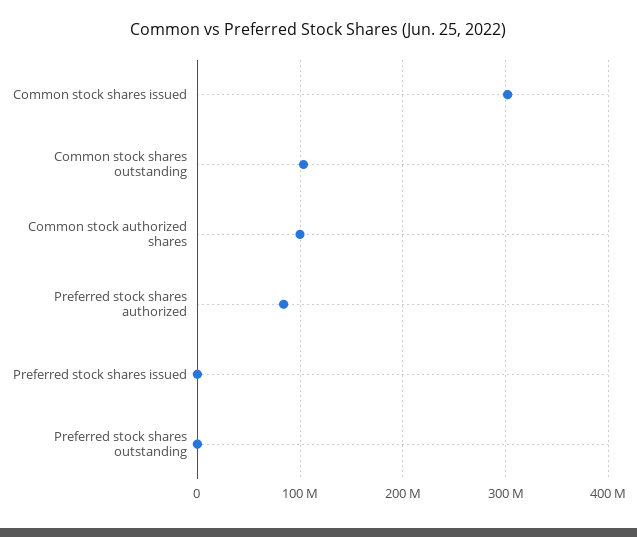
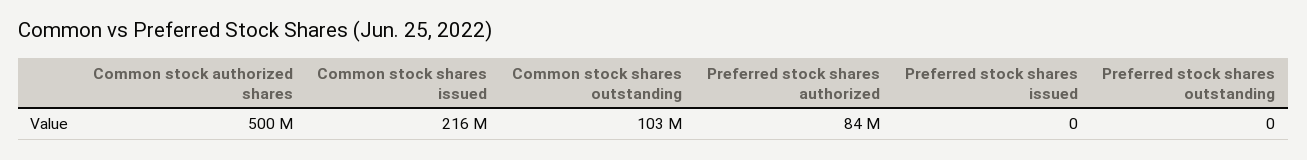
Common stock shares issued: 300000000 -> 216000000
Common stock authorized shares: 100000000 -> 500000000

